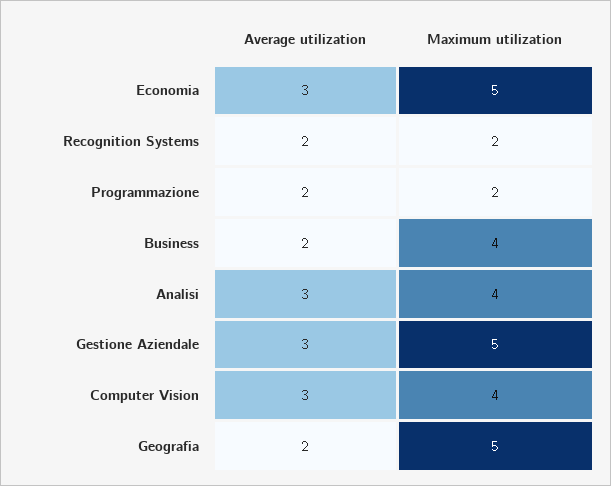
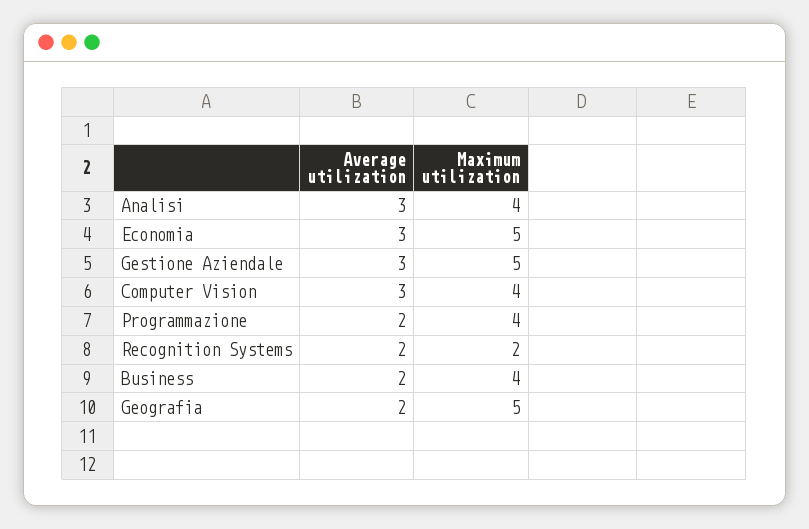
Maximum utilization, Programmazione: 2 -> 4

